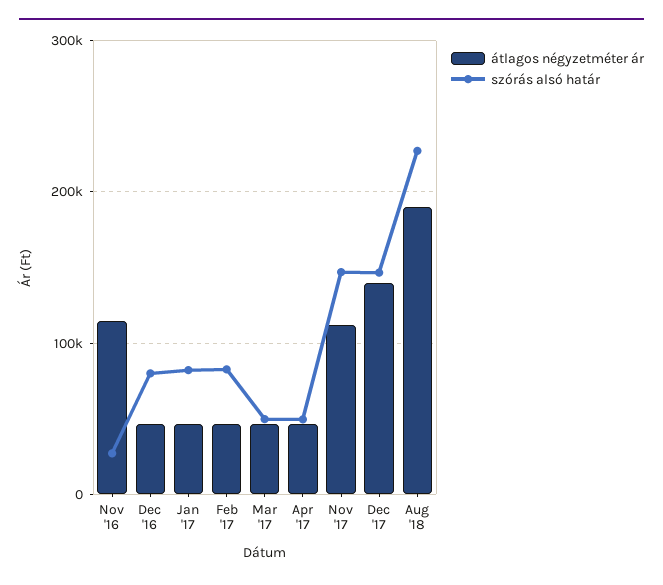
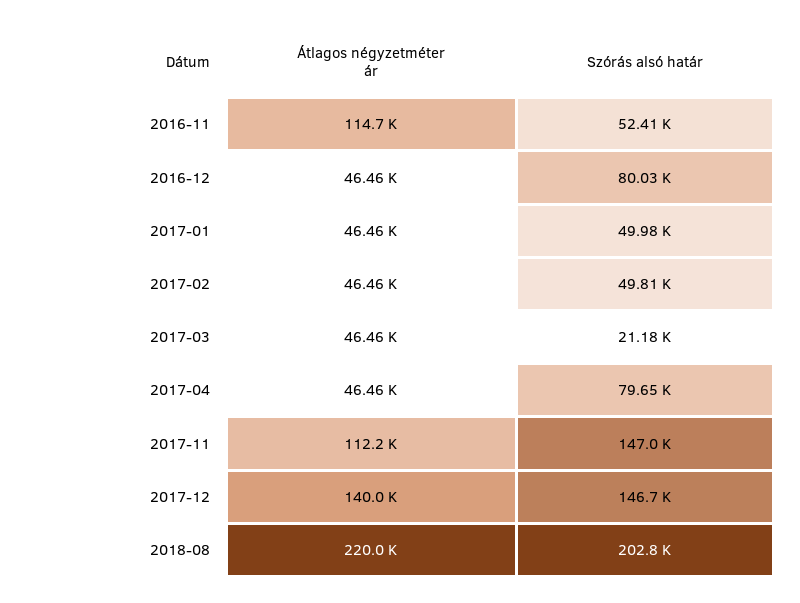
szórás alsó határ, Nov '16: 30000 -> 52410
szórás alsó határ, Jan '17: 80000 -> 49980
szórás alsó határ, Feb '17: 80000 -> 49810
szórás alsó határ, Mar '17: 50000 -> 21180
szórás alsó határ, Apr '17: 50000 -> 79650
átlagos négyzetméter ár, Aug '18: 190000 -> 220000
szórás alsó határ, Aug '18: 230000 -> 202800

